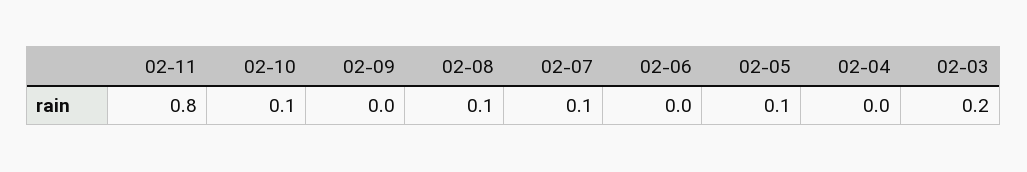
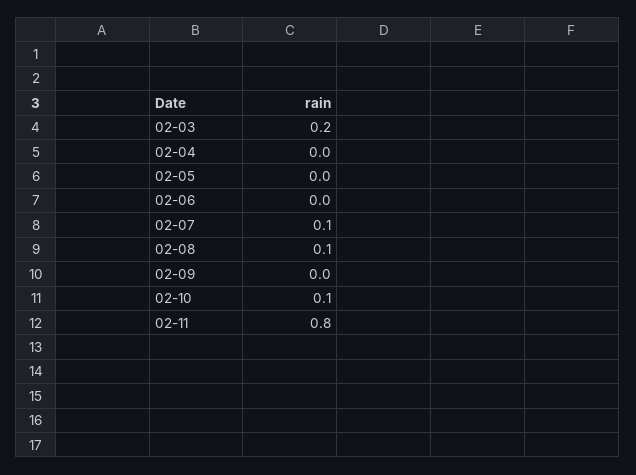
02-05: 0.1 -> 0

